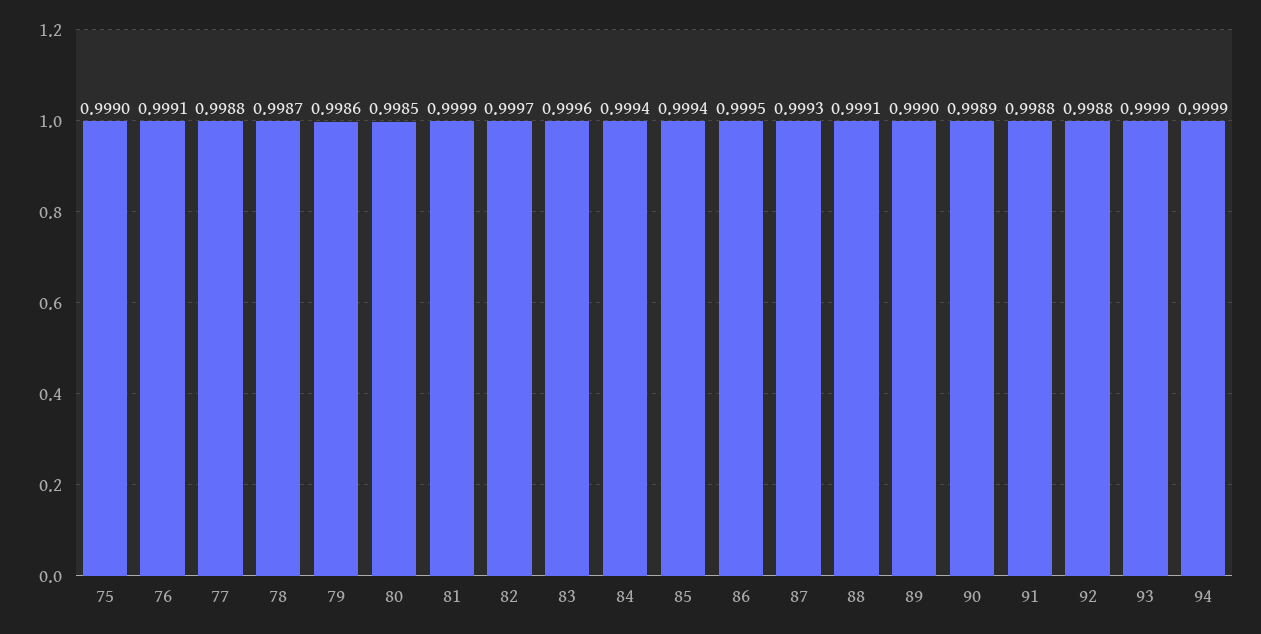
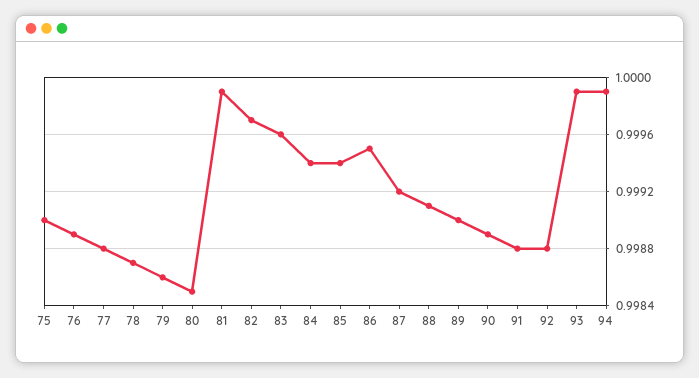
76: 0.9991 -> 0.9989
87: 0.9993 -> 0.9992

